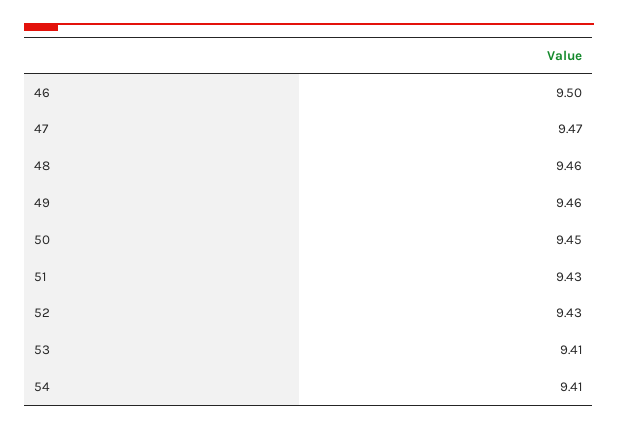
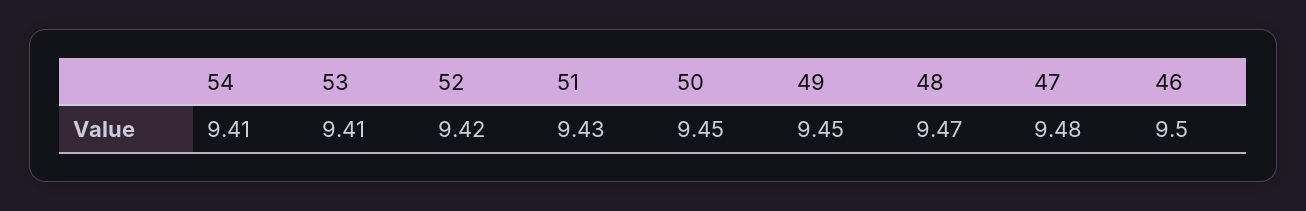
47: 9.47 -> 9.48
48: 9.46 -> 9.47
49: 9.46 -> 9.45
52: 9.43 -> 9.42

